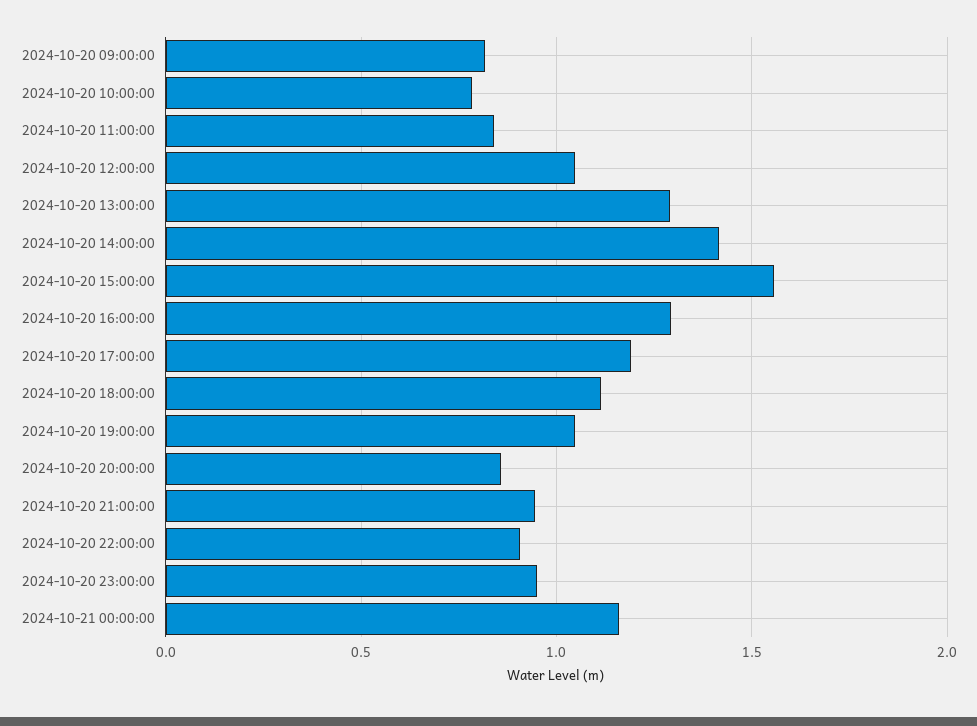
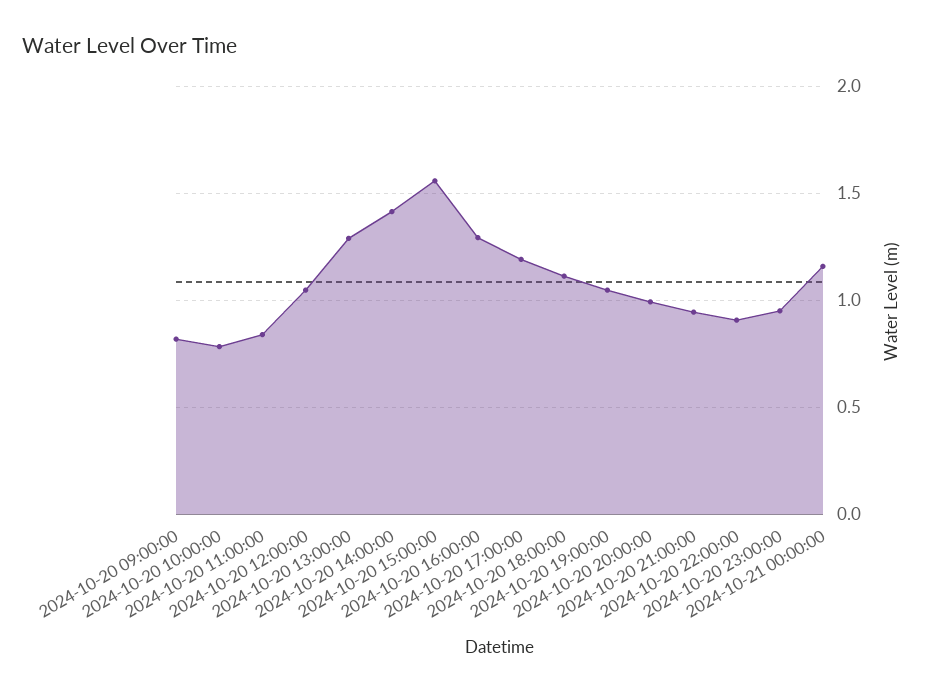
2024-10-20 20:00:00: 0.85 -> 1

